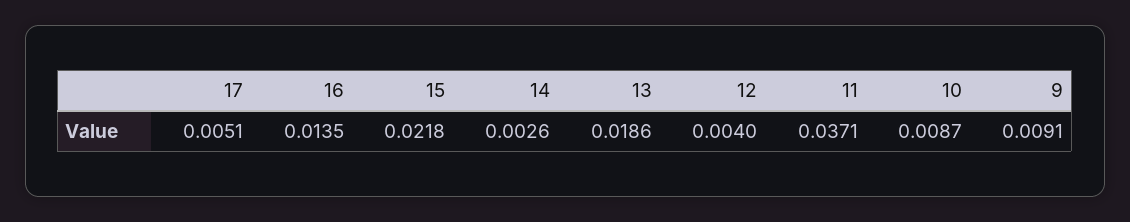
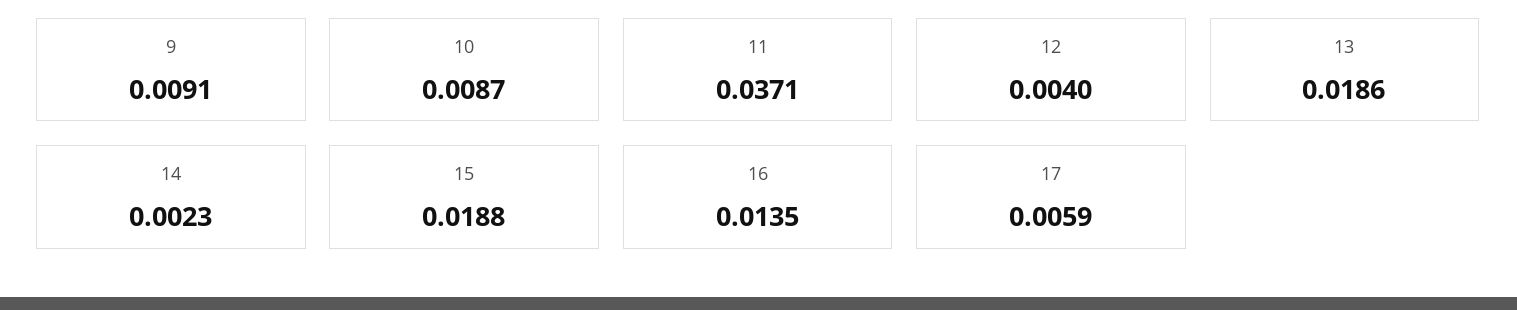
17: 0.0051 -> 0.0059
15: 0.0218 -> 0.0188
14: 0.0026 -> 0.0023

